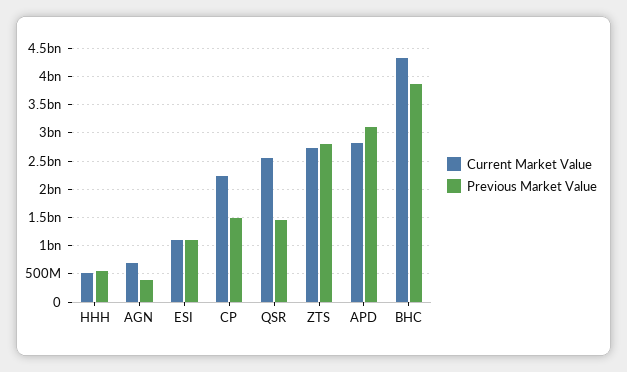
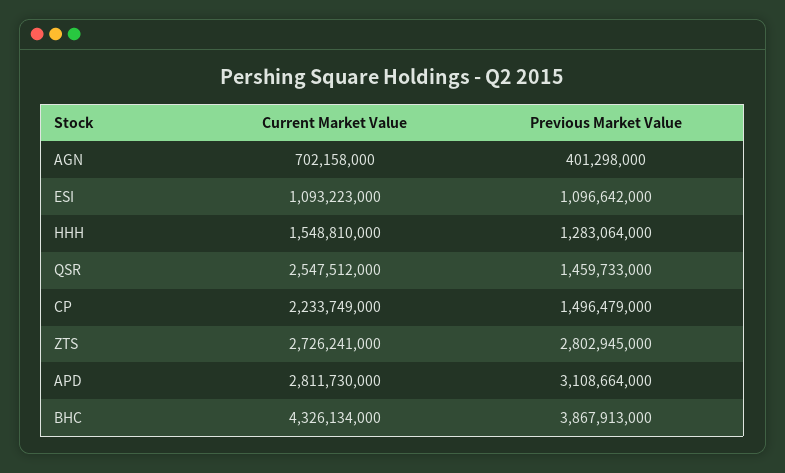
Current Market Value, HHH: 500000000 -> 1548810000
Previous Market Value, HHH: 500000000 -> 1283064000

